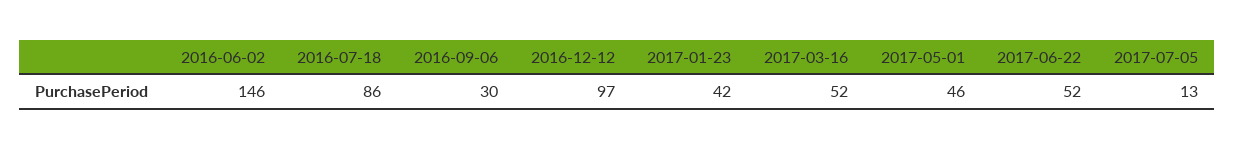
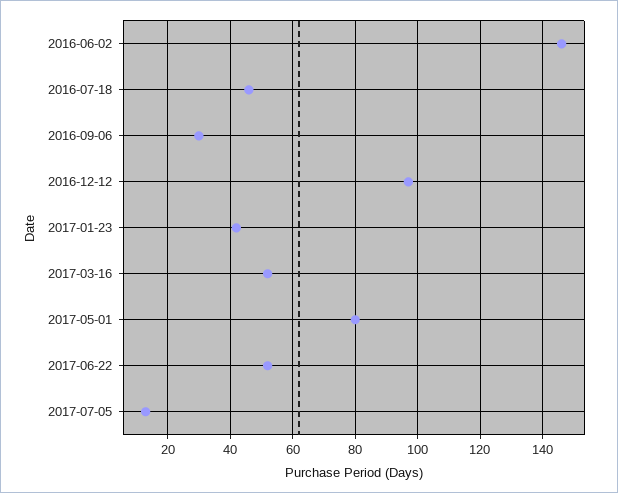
2016-07-18: 86 -> 45
2017-05-01: 46 -> 80

